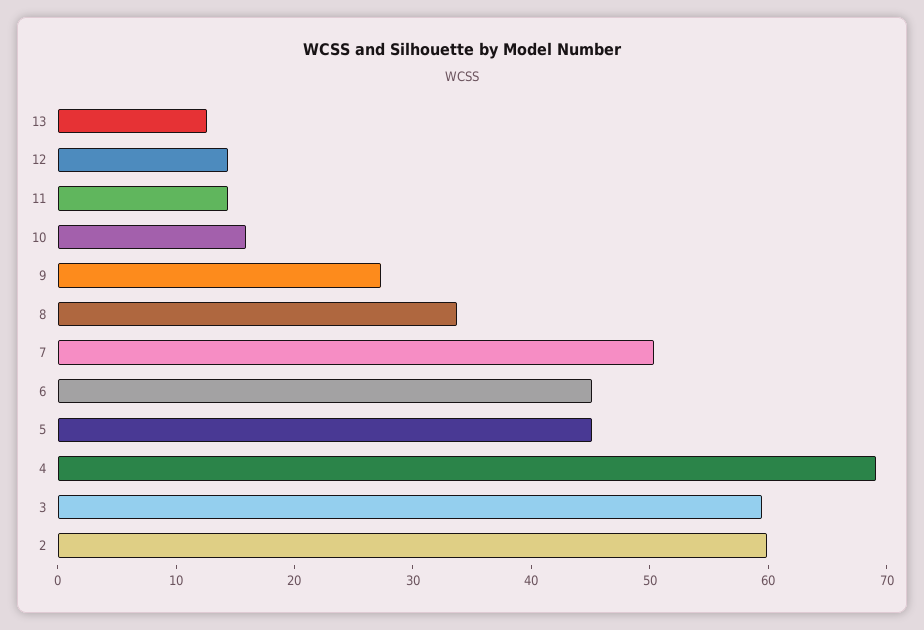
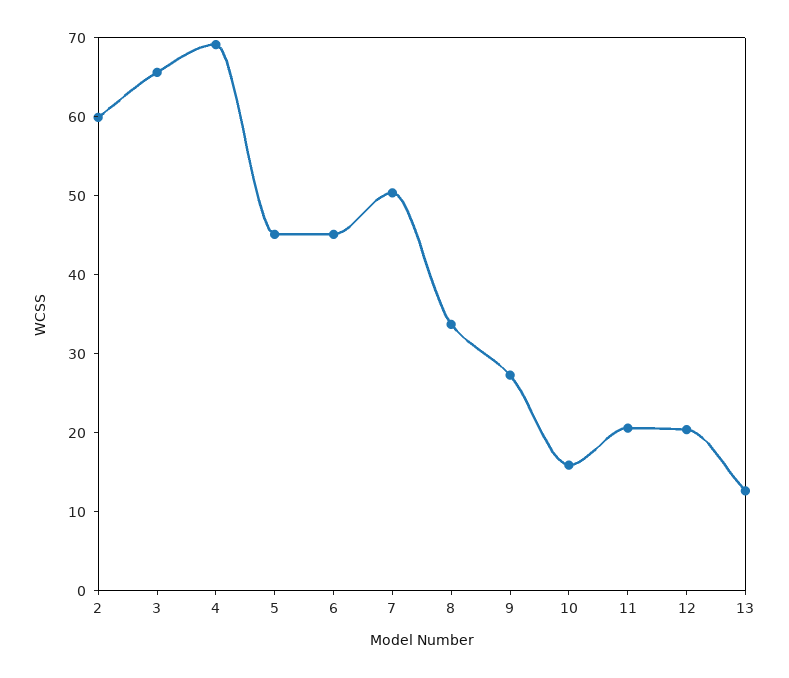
12: 14 -> 20
11: 14 -> 20
3: 60 -> 66

